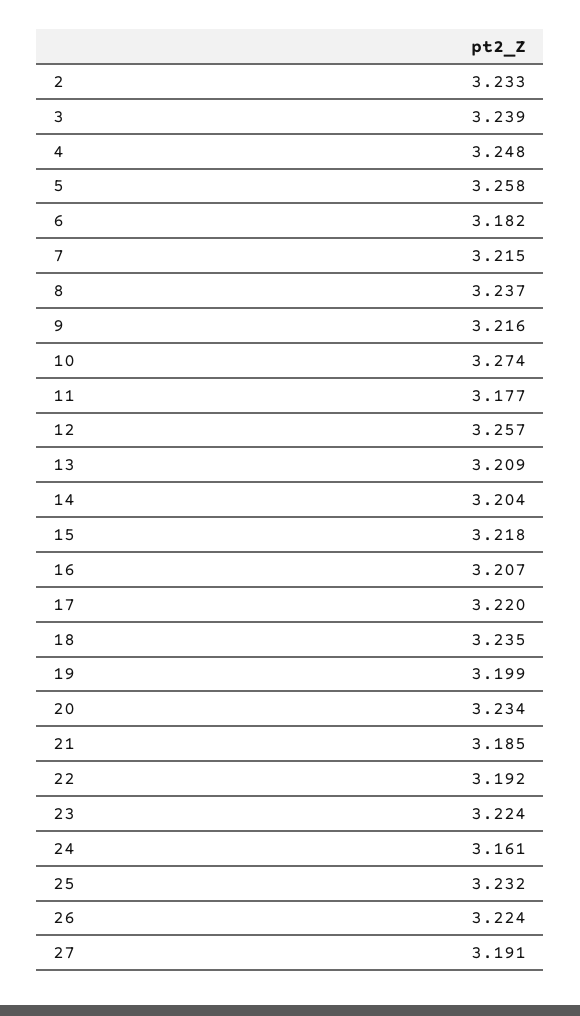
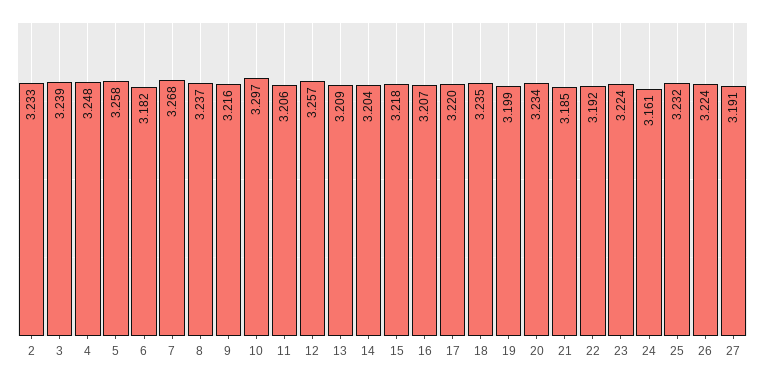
7: 3.215 -> 3.268
10: 3.274 -> 3.297
11: 3.177 -> 3.206

